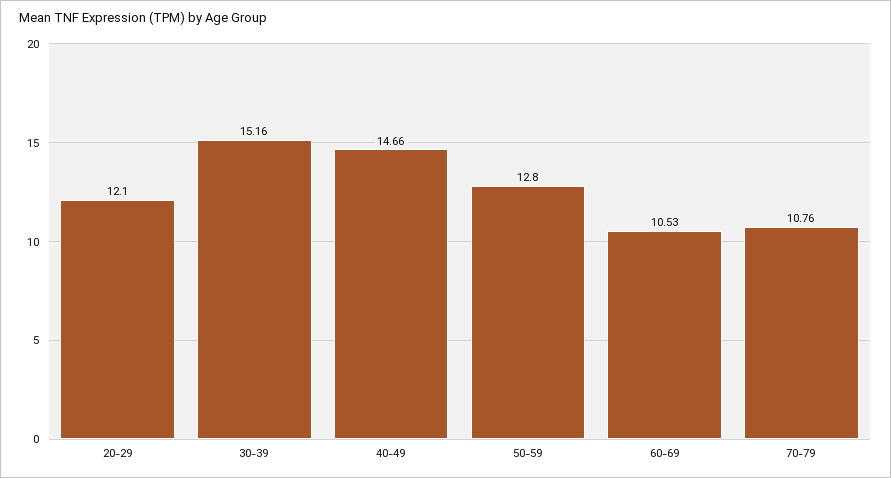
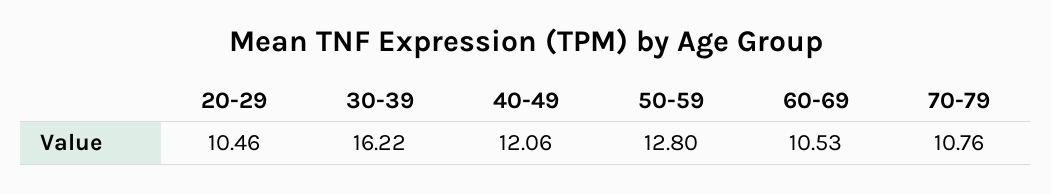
20-29: 12.1 -> 10.46
30-39: 15.16 -> 16.22
40-49: 14.66 -> 12.06

